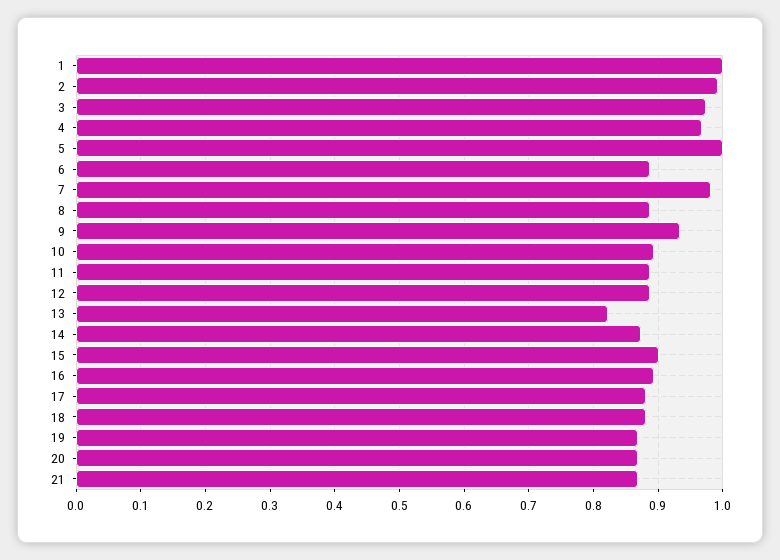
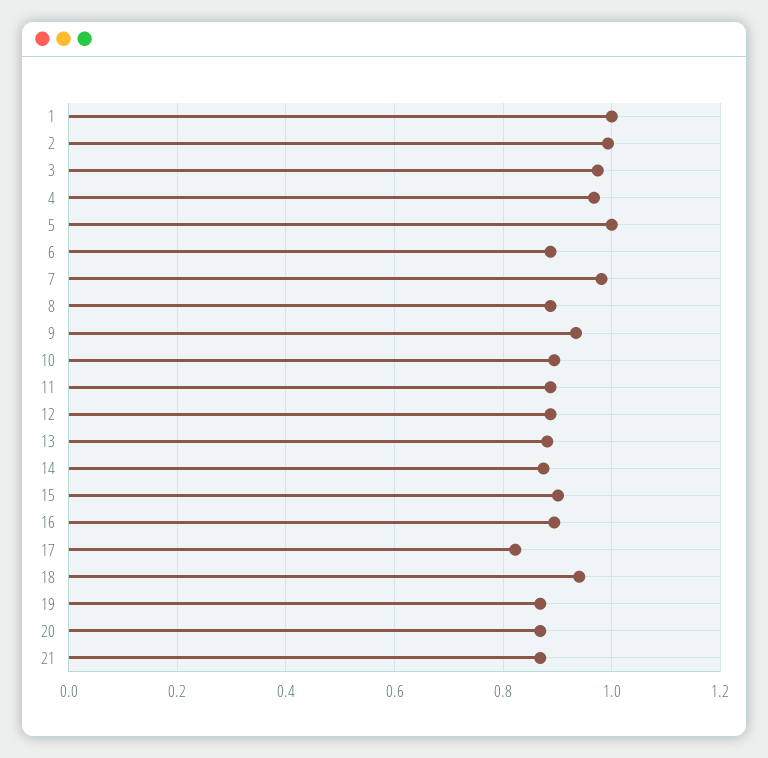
13: 0.82 -> 0.88
17: 0.88 -> 0.82
18: 0.88 -> 0.94

